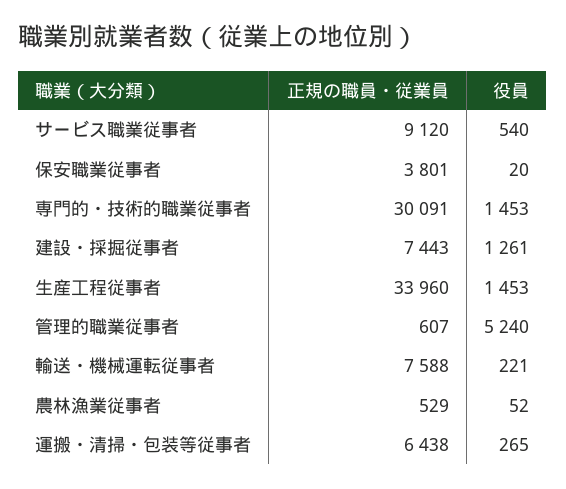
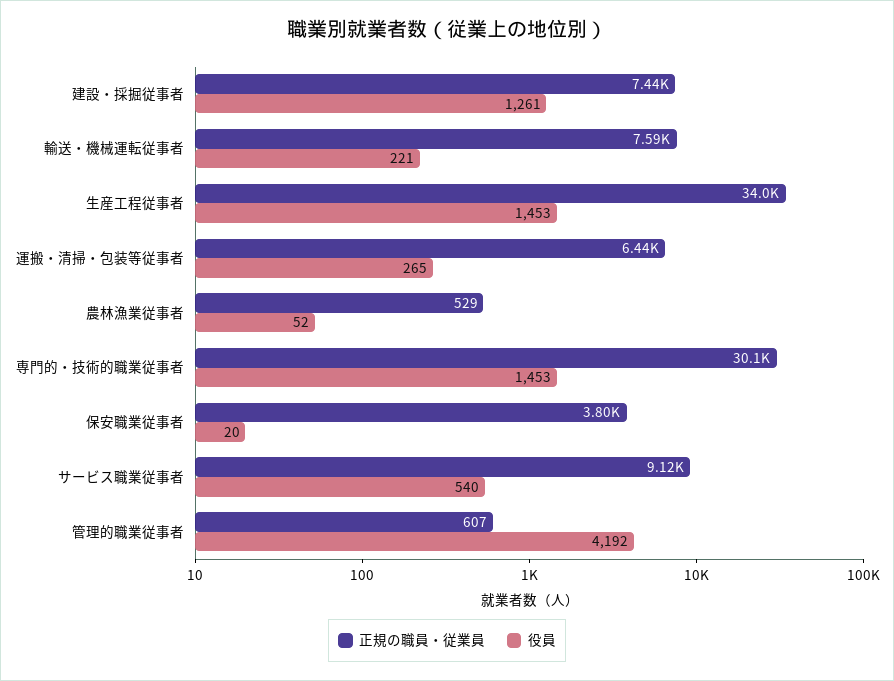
役員, 管理的職業従事者: 5240 -> 4192

